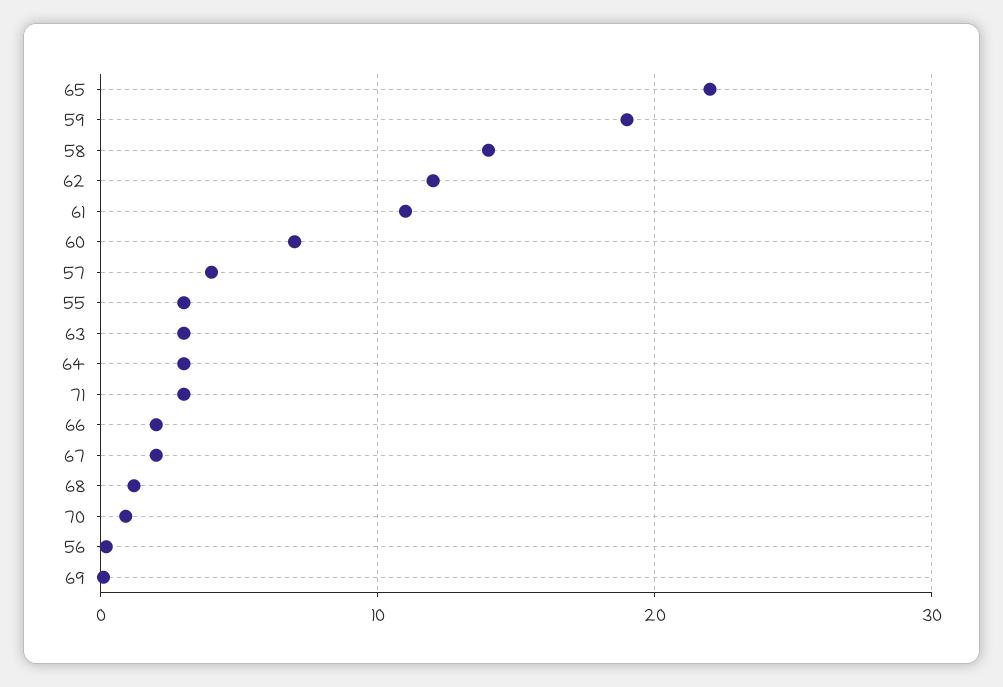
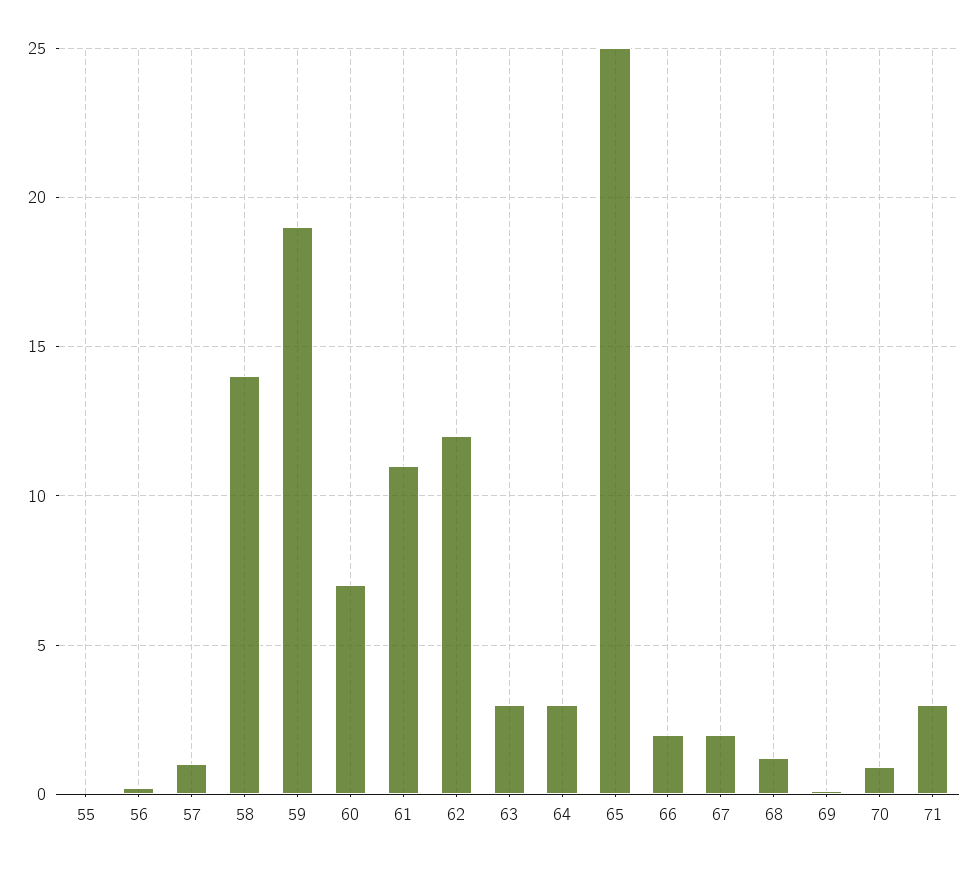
65: 22 -> 25
57: 4 -> 1
55: 3 -> 0

